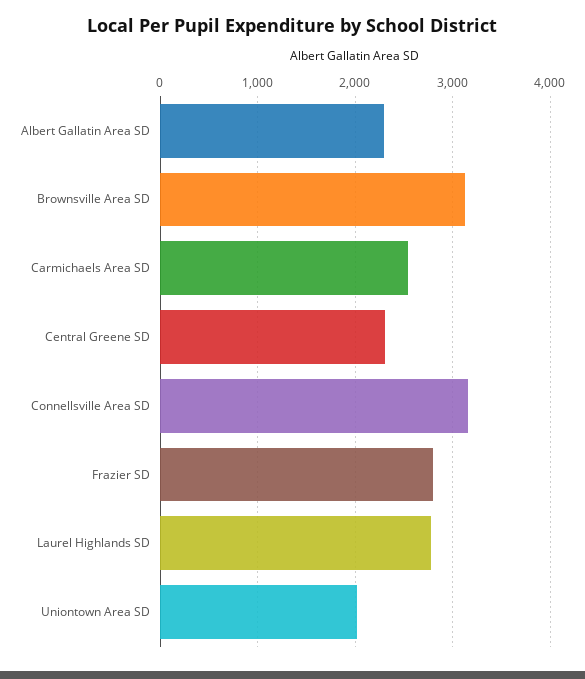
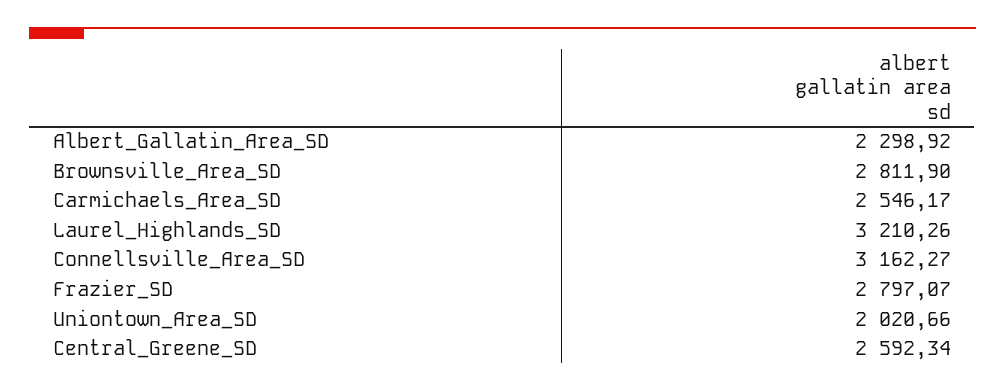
Brownsville Area SD: 3100 -> 2811.9
Central Greene SD: 2300 -> 2592.34
Laurel Highlands SD: 2800 -> 3210.26

